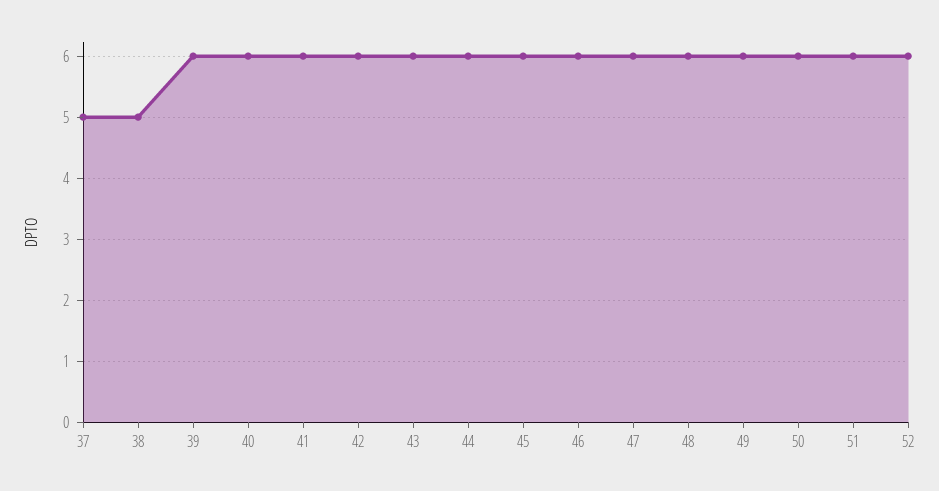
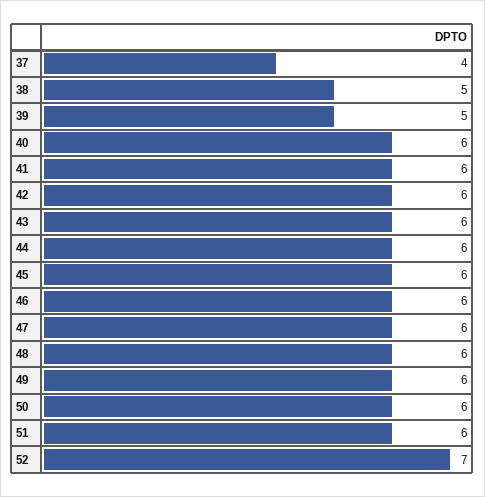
37: 5 -> 4
39: 6 -> 5
52: 6 -> 7

